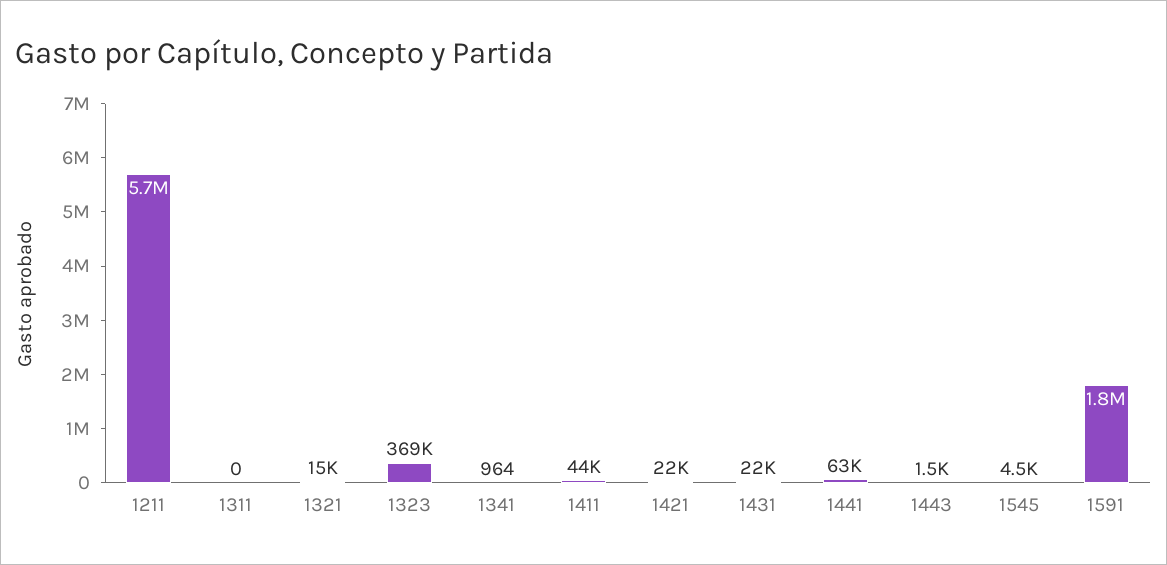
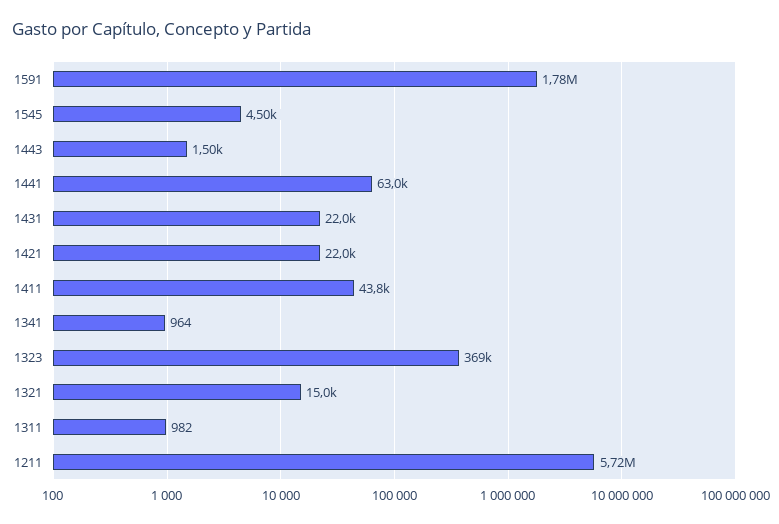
1311: 0 -> 982

